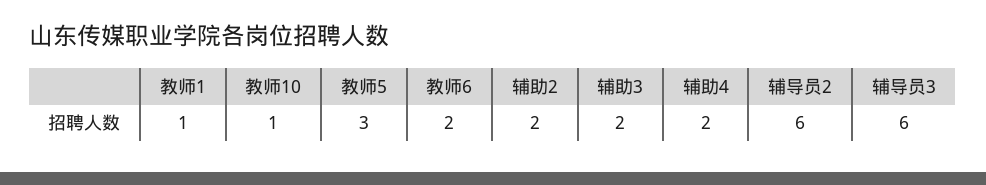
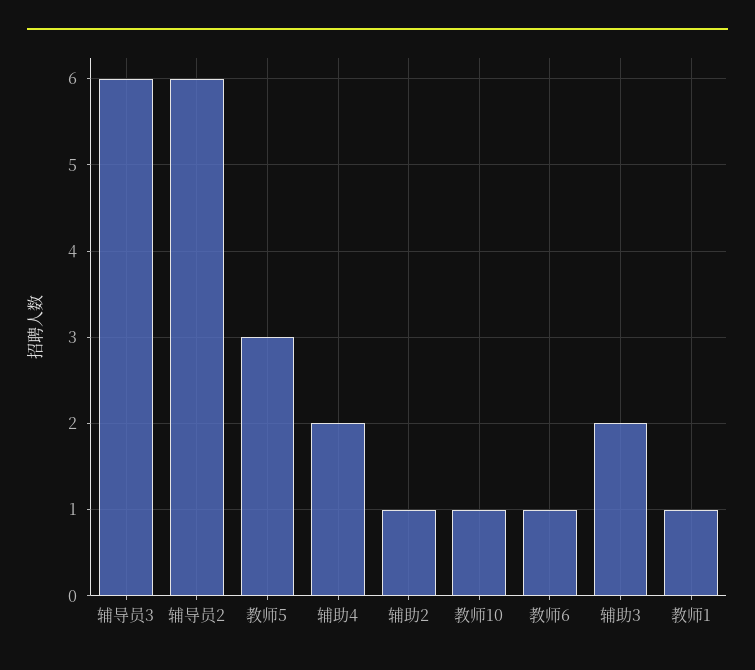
教师6: 2 -> 1
辅助2: 2 -> 1

